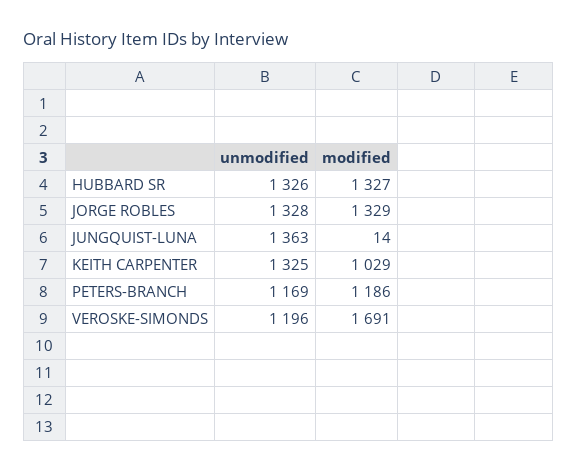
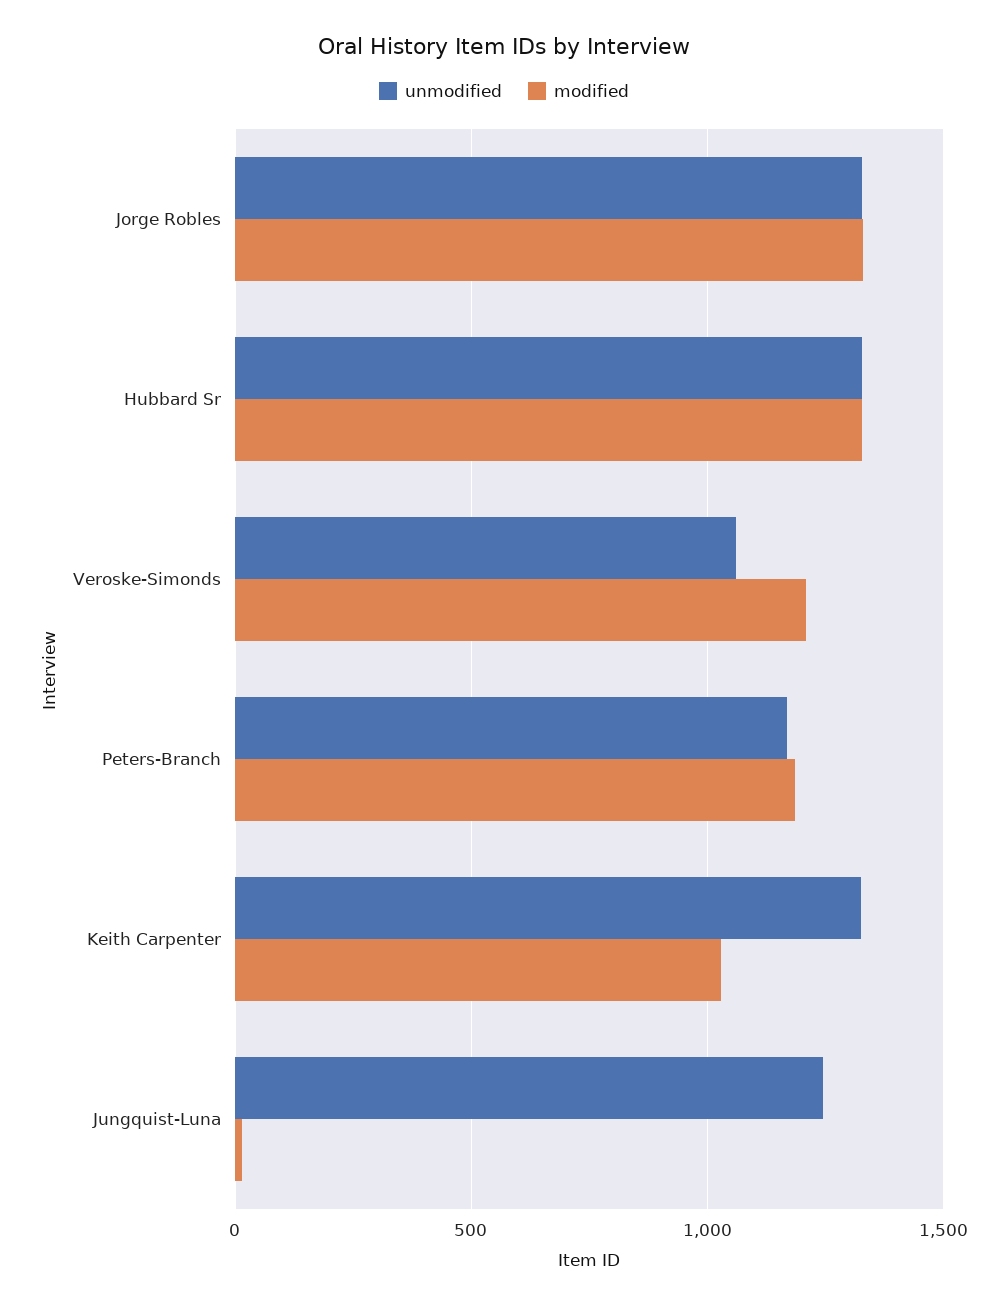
unmodified, JUNGQUIST-LUNA: 1363 -> 1250
unmodified, VEROSKE-SIMONDS: 1196 -> 1050
modified, VEROSKE-SIMONDS: 1691 -> 1200

